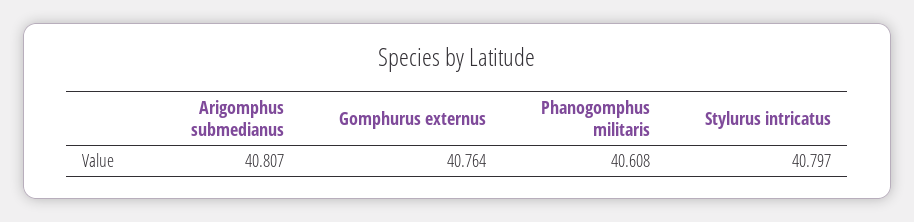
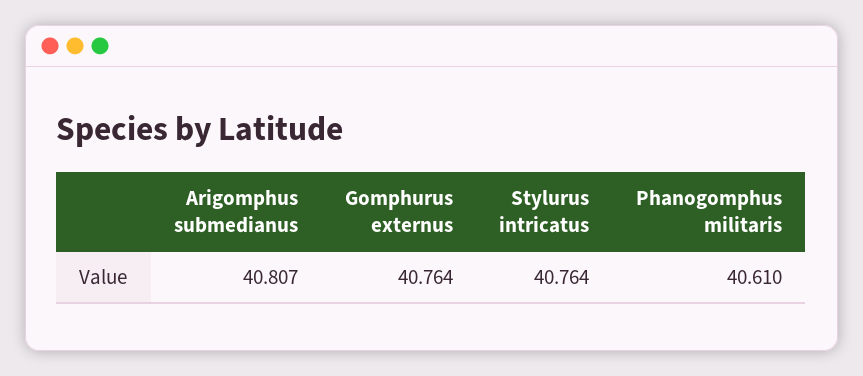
Phanogomphus militaris: 40.608 -> 40.61
Stylurus intricatus: 40.797 -> 40.764

